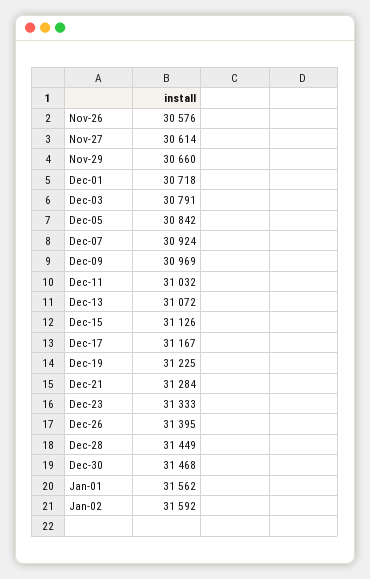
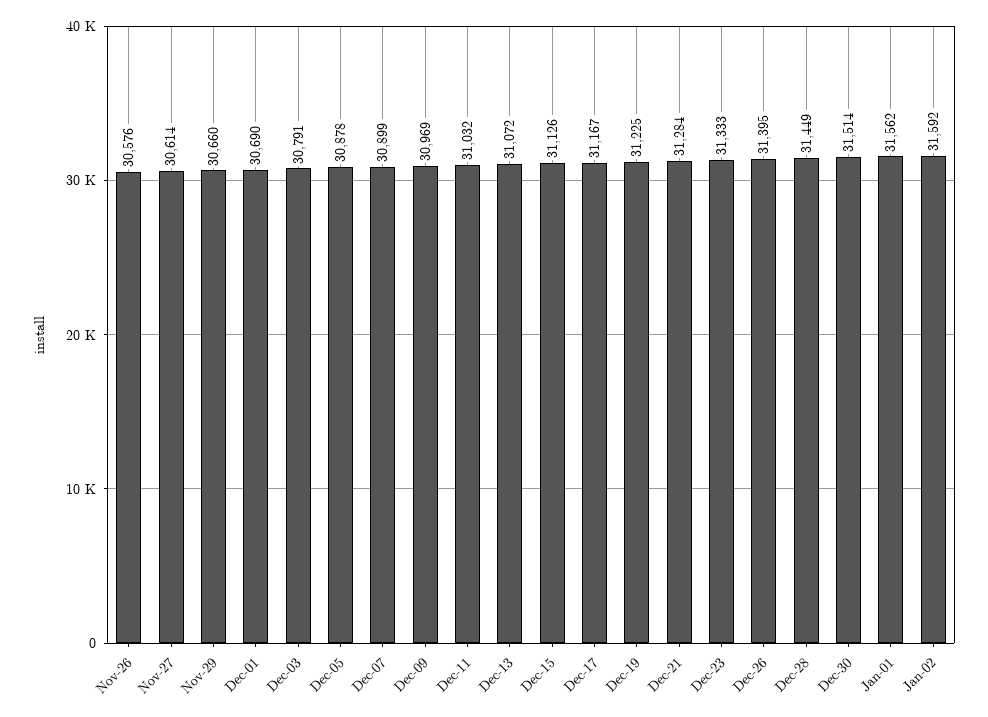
Dec-01: 30718 -> 30690
Dec-05: 30842 -> 30878
Dec-07: 30924 -> 30899
Dec-30: 31468 -> 31514

